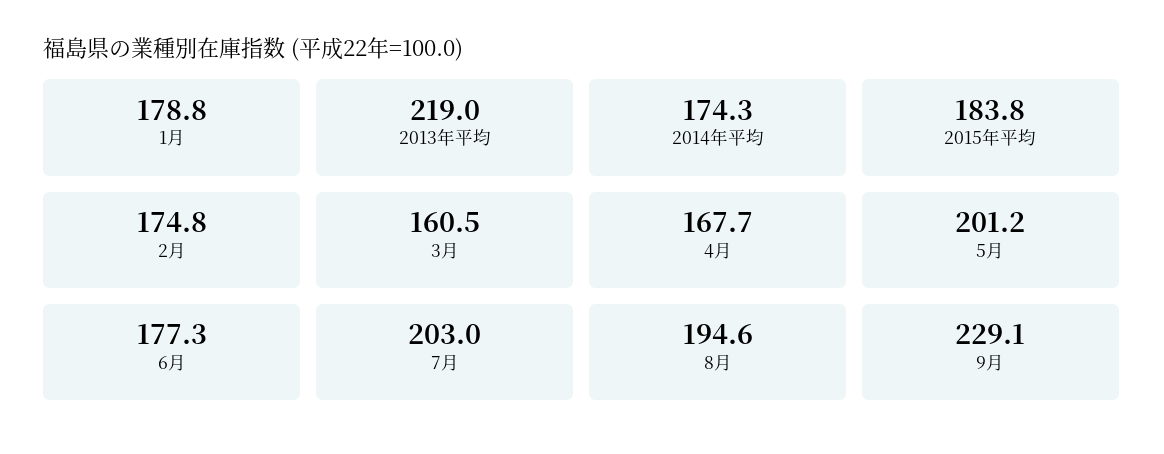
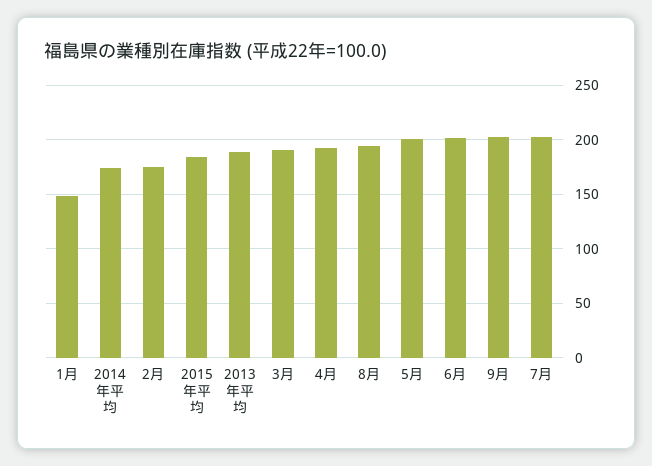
1月: 178.8 -> 150
2013年平均: 219 -> 190
3月: 160.5 -> 190
4月: 167.7 -> 190
6月: 177.3 -> 200
9月: 229.1 -> 200

